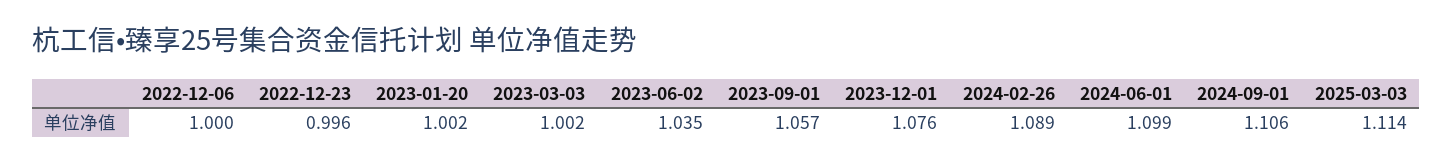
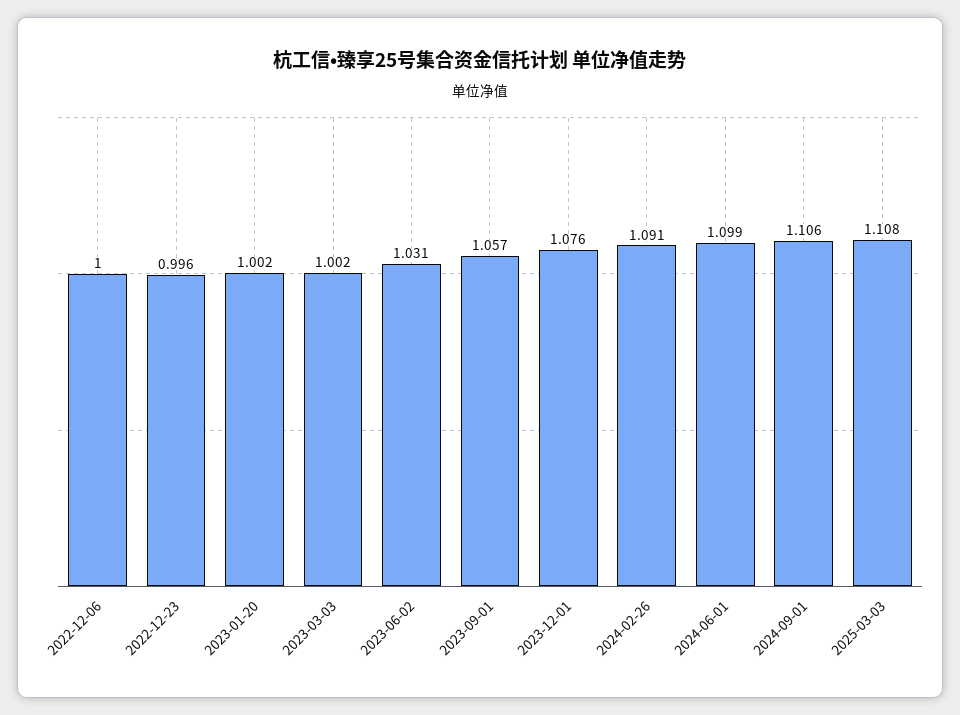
2023-06-02: 1.035 -> 1.031
2024-02-26: 1.089 -> 1.091
2025-03-03: 1.114 -> 1.108

